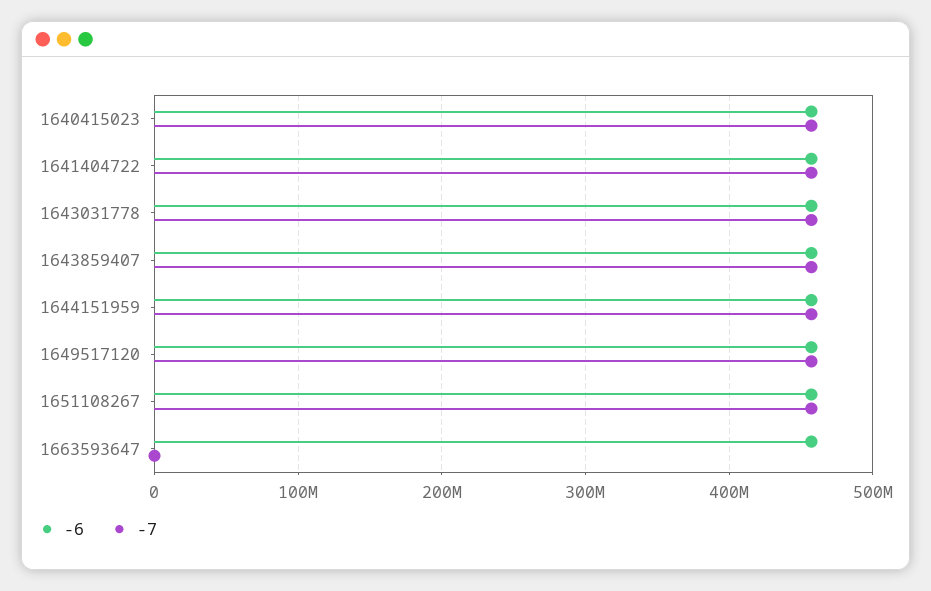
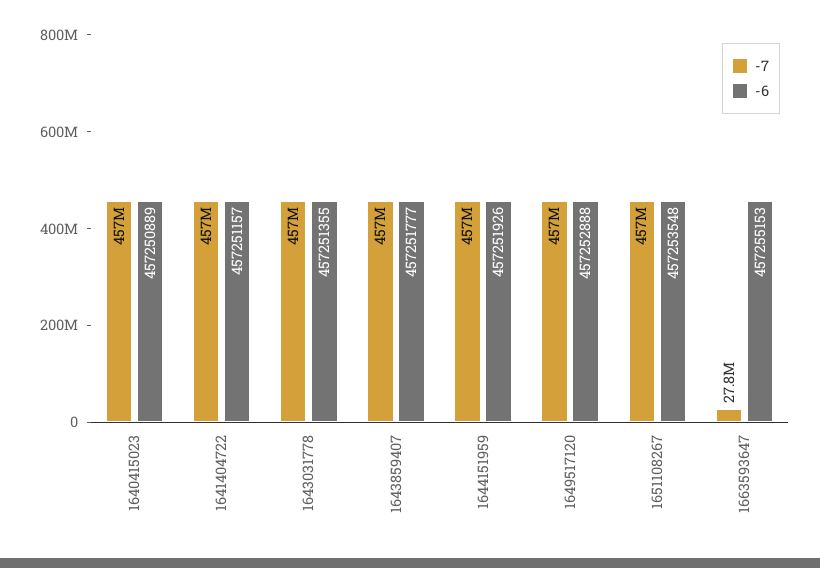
-7, 1663593647: 0 -> 27800000

